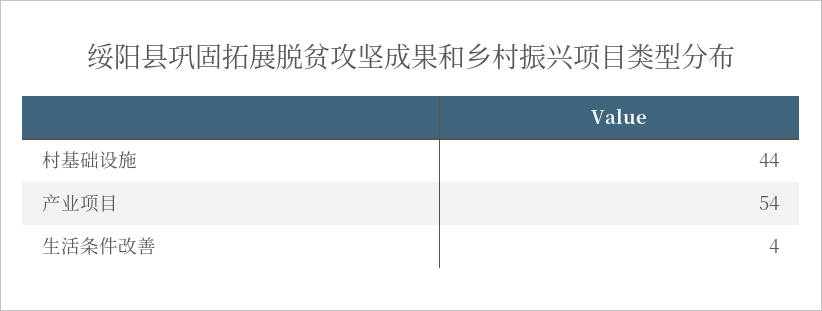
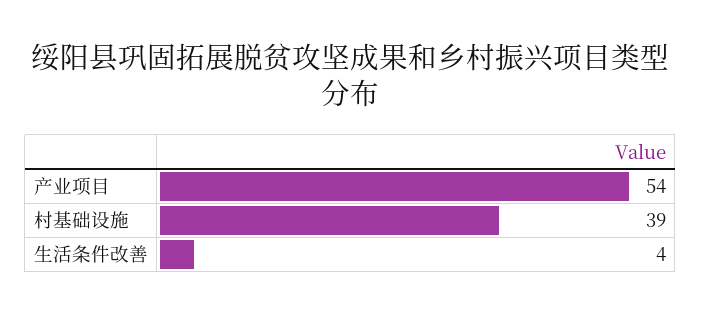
村基础设施: 44 -> 39

